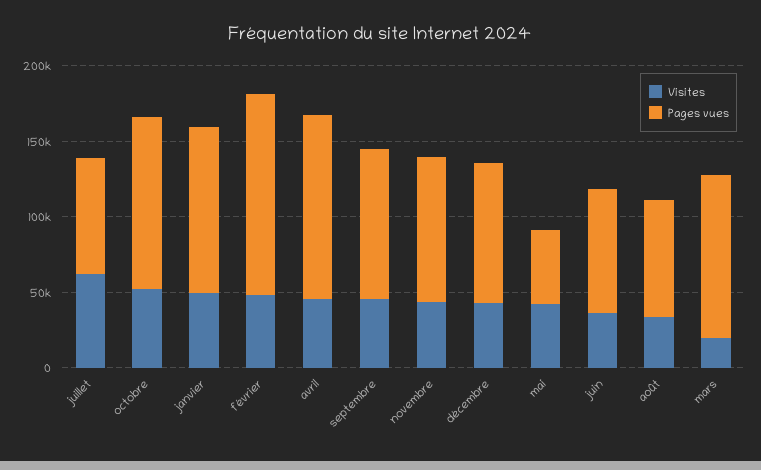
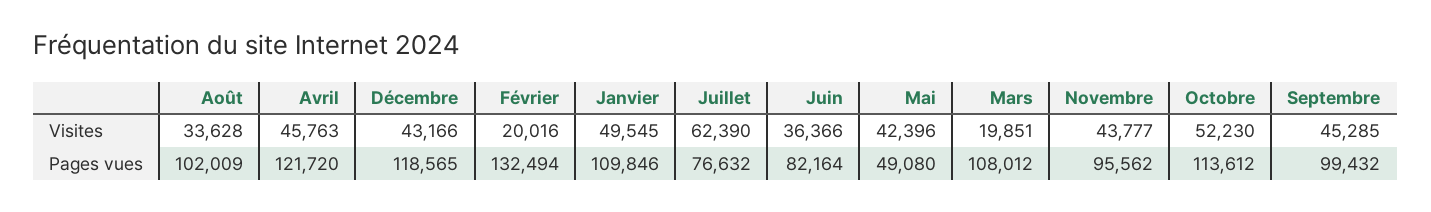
Visites, février: 50000 -> 20016
Pages vues, décembre: 90000 -> 118565
Pages vues, août: 80000 -> 102009

